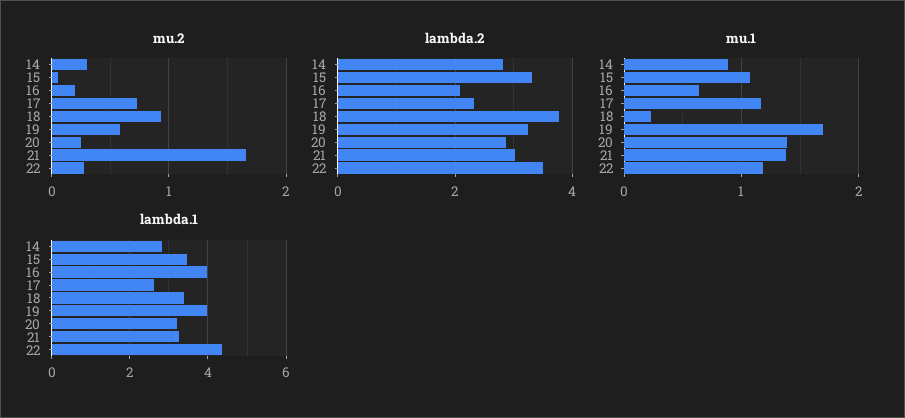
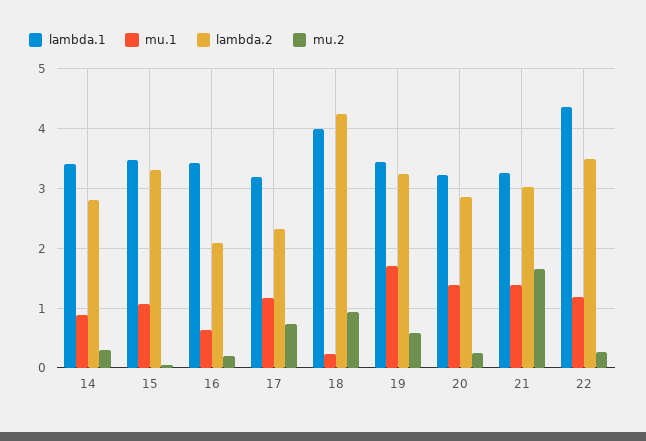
lambda.2, 18: 3.8 -> 4.2
lambda.1, 14: 2.8 -> 3.4
lambda.1, 16: 4 -> 3.4
lambda.1, 17: 2.6 -> 3.2
lambda.1, 18: 3.4 -> 4
lambda.1, 19: 4 -> 3.4

